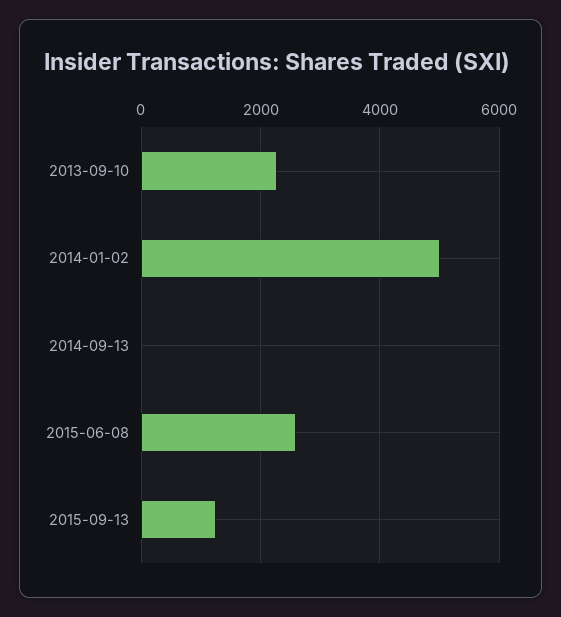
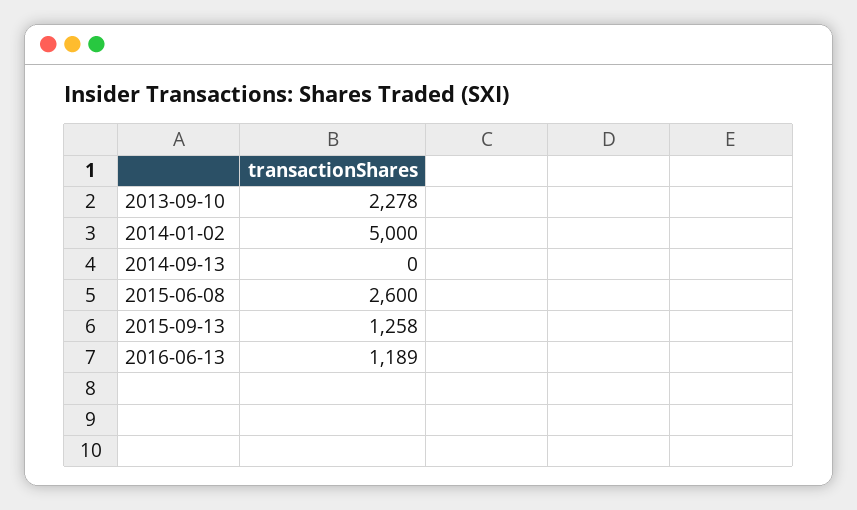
2016-06-13: none -> 1189

